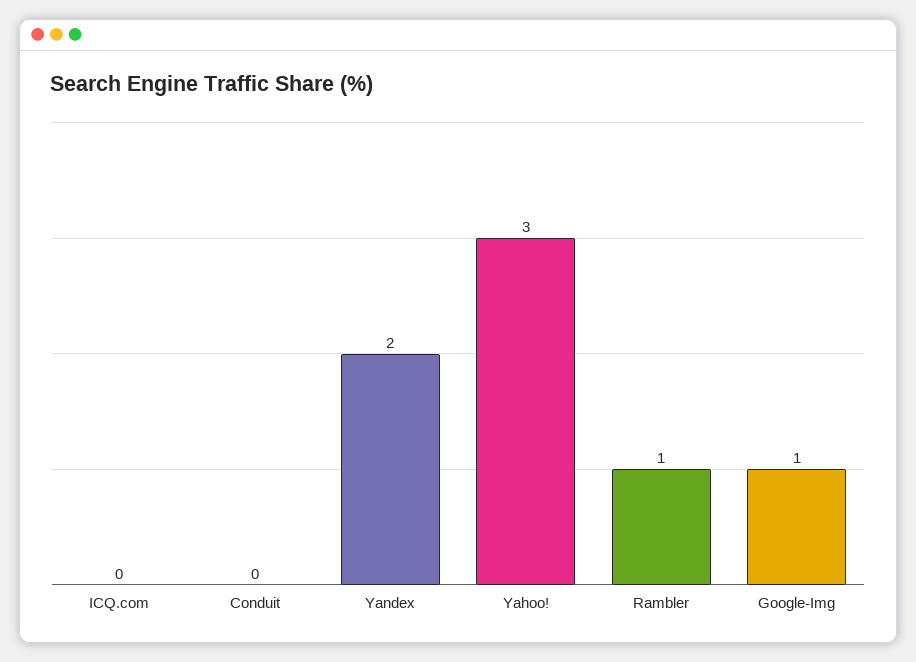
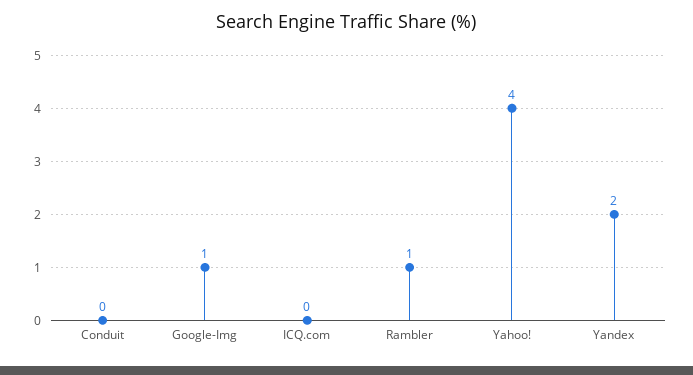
Yahoo!: 3 -> 4

